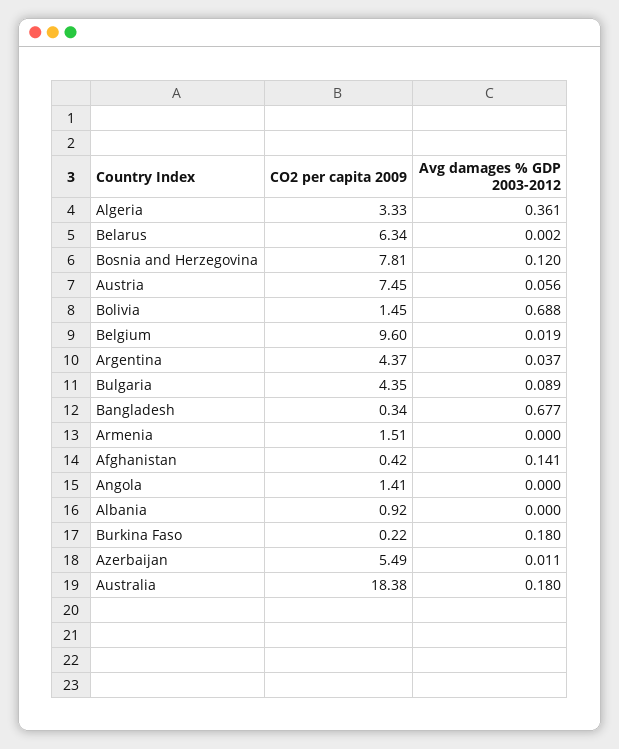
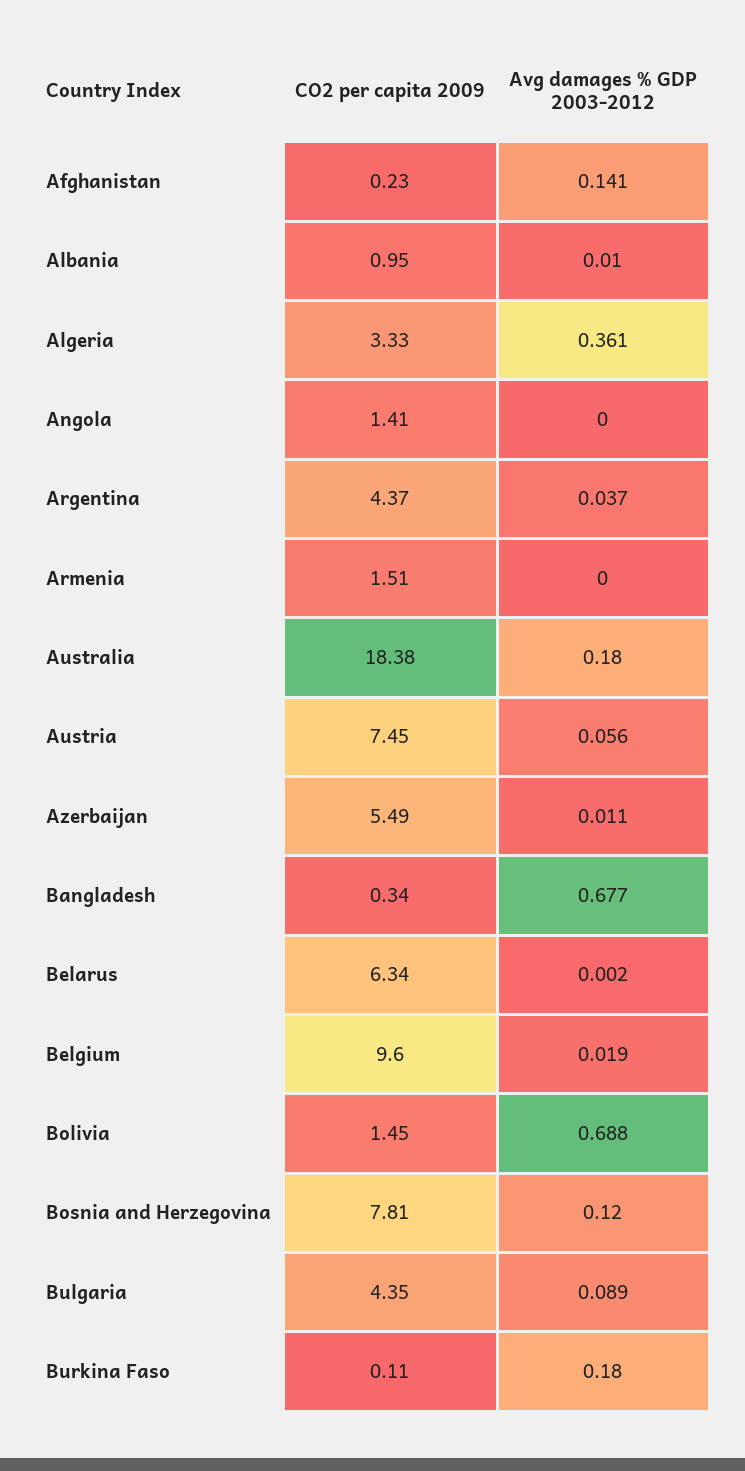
CO2 per capita 2009, Afghanistan: 0.42 -> 0.23
CO2 per capita 2009, Albania: 0.92 -> 0.95
Avg damages % GDP 2003-2012, Albania: 0 -> 0.01
CO2 per capita 2009, Burkina Faso: 0.22 -> 0.11

